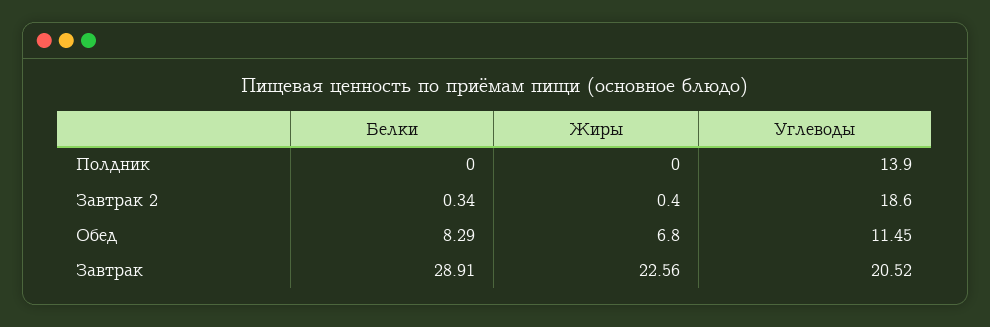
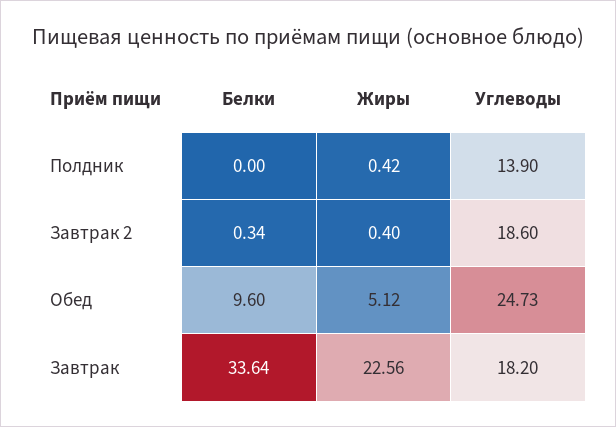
Жиры, Полдник: 0 -> 0.42
Белки, Обед: 8.29 -> 9.6
Жиры, Обед: 6.8 -> 5.12
Углеводы, Обед: 11.45 -> 24.73
Белки, Завтрак: 28.91 -> 33.64
Углеводы, Завтрак: 20.52 -> 18.2

